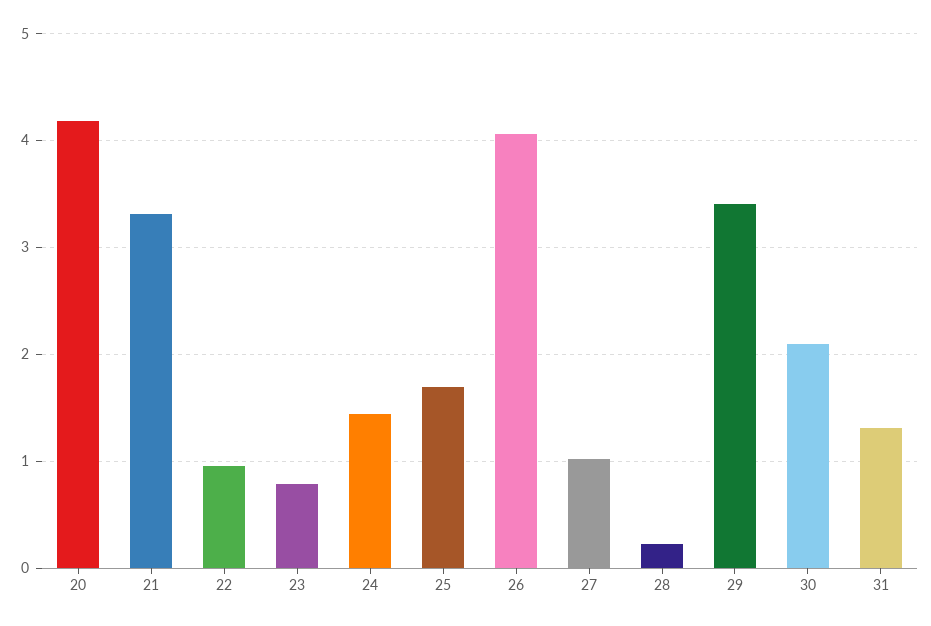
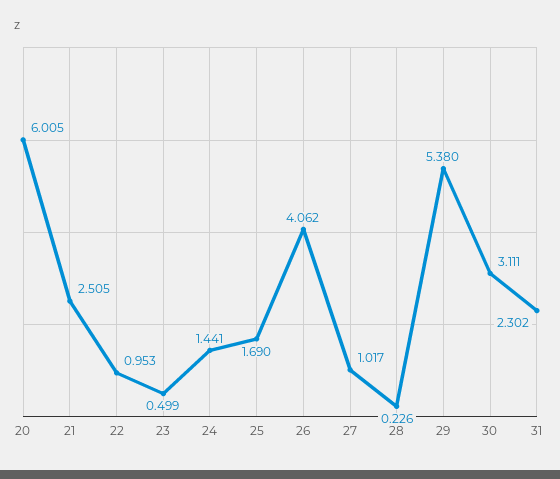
20: 4.2 -> 6.005
21: 3.3 -> 2.505
23: 0.8 -> 0.499
29: 3.4 -> 5.38
30: 2.1 -> 3.111
31: 1.3 -> 2.302

